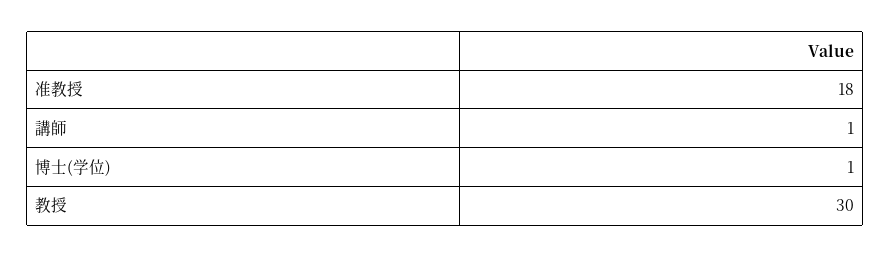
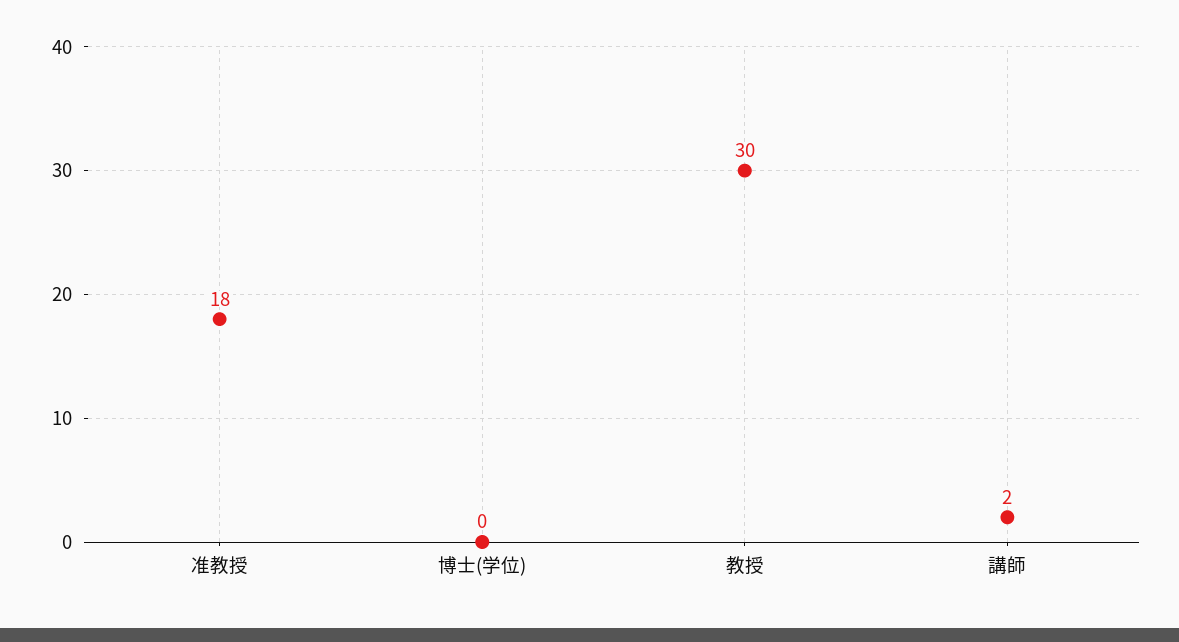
講師: 1 -> 2
博士(学位): 1 -> 0

